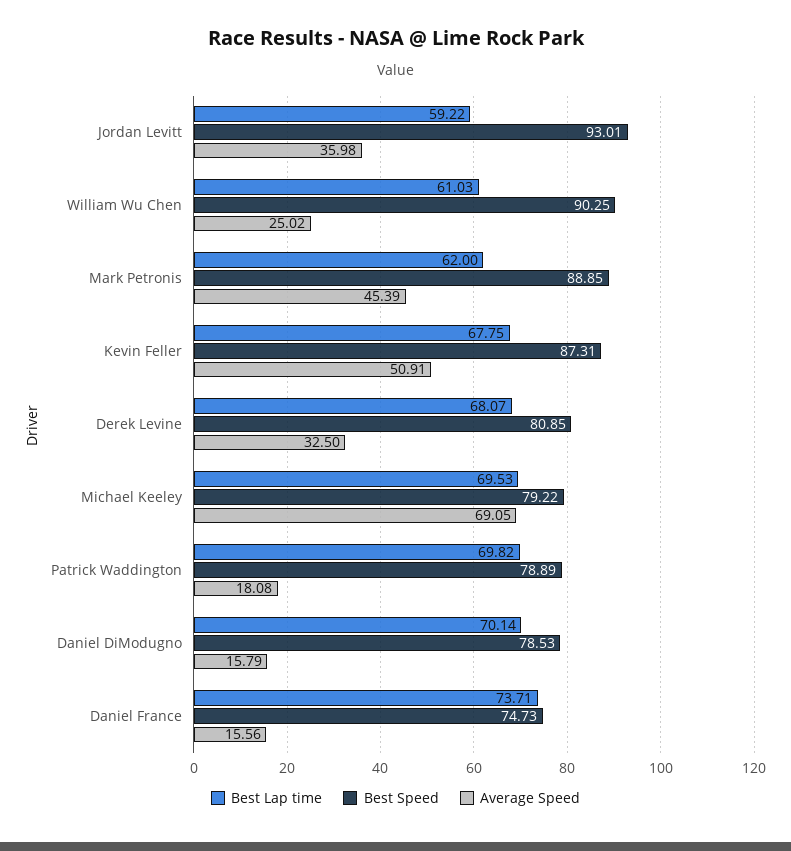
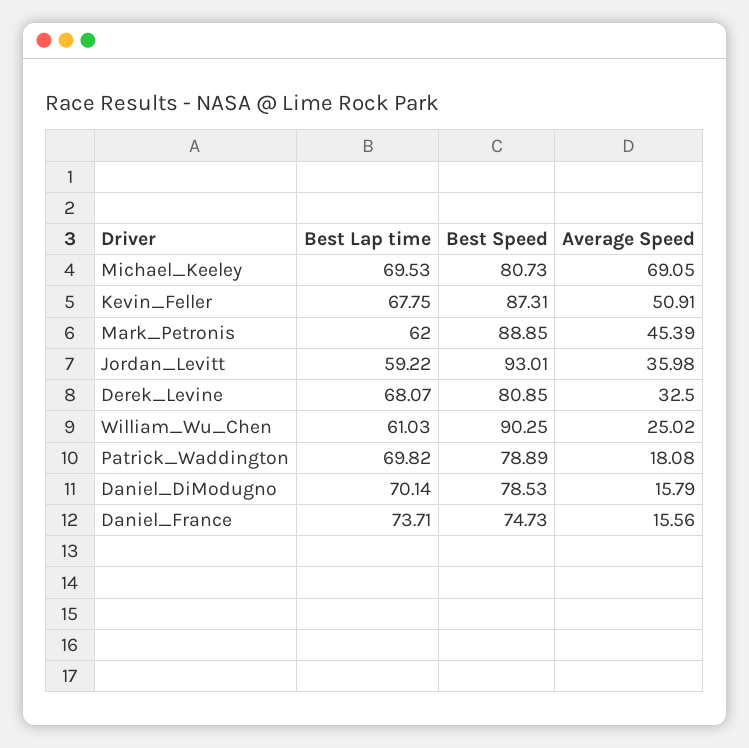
Best Speed, Michael Keeley: 79.22 -> 80.73

